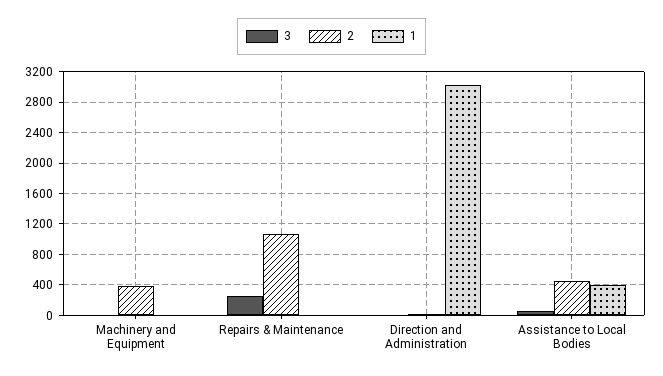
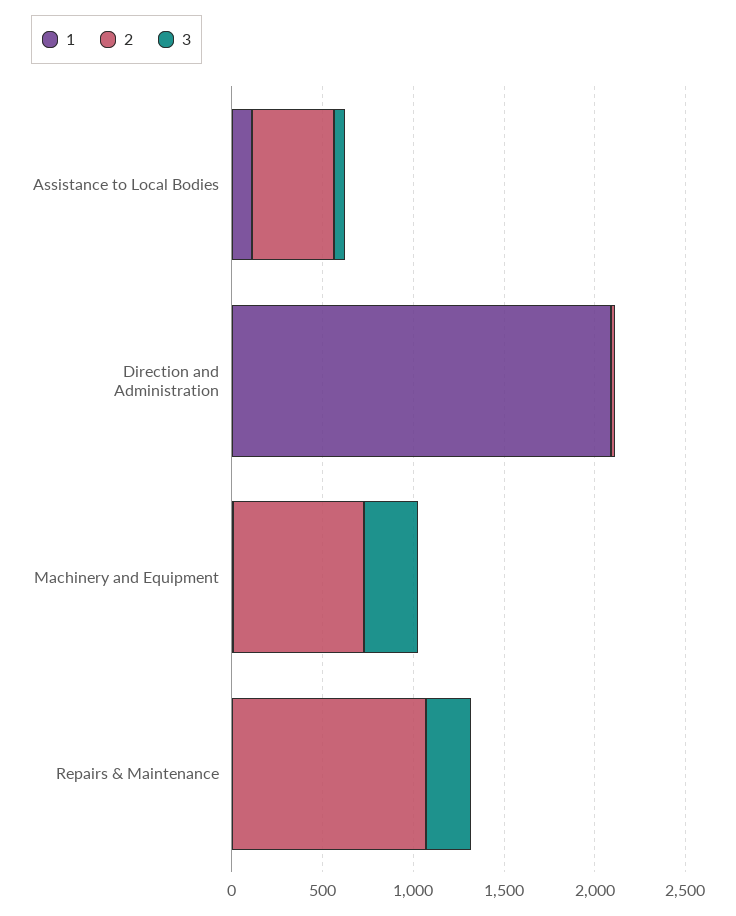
3, Machinery and Equipment: 0 -> 300
2, Machinery and Equipment: 400 -> 700
1, Direction and Administration: 3000 -> 2100
1, Assistance to Local Bodies: 400 -> 100

